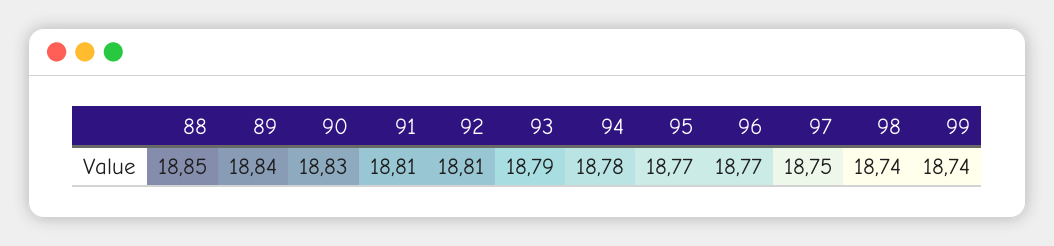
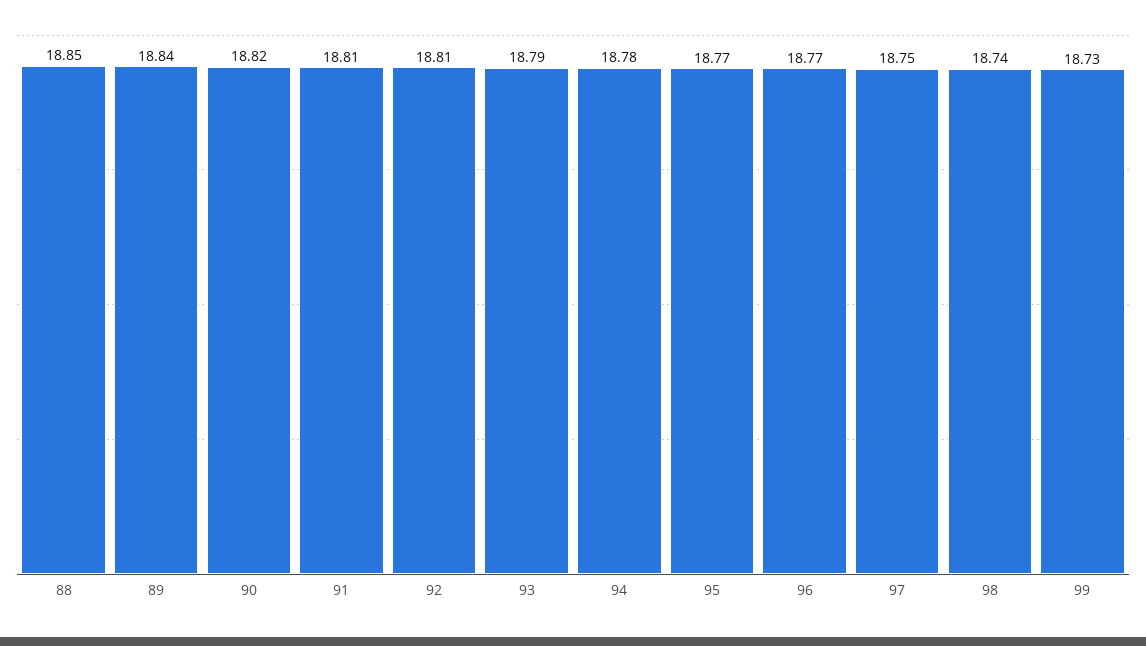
90: 18.83 -> 18.82
99: 18.74 -> 18.73

